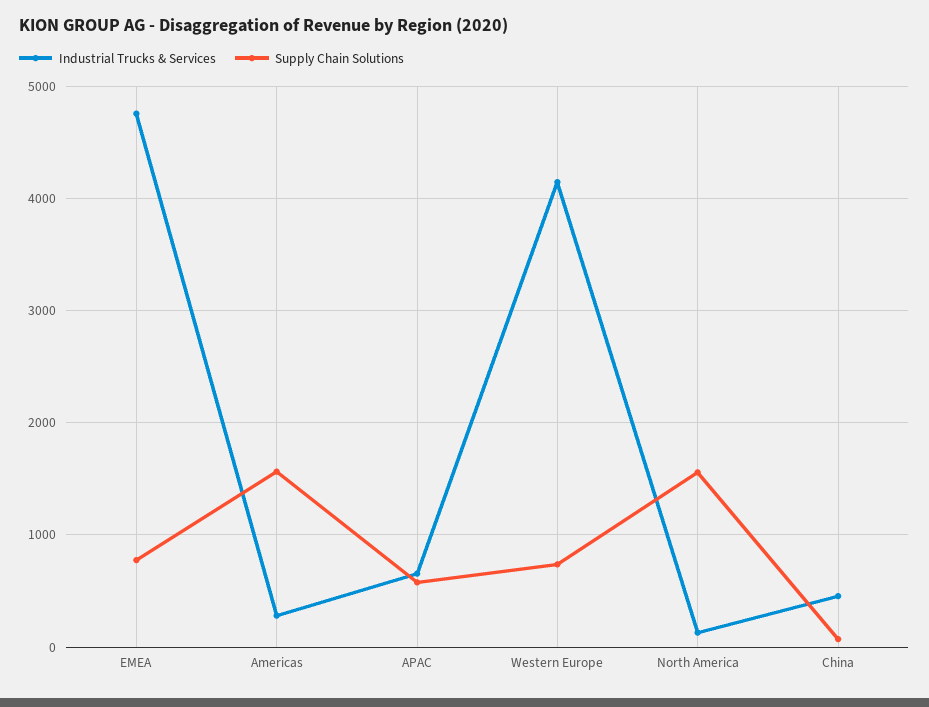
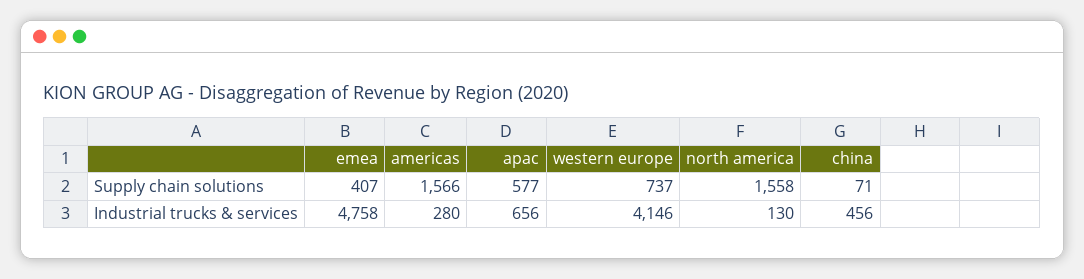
Supply Chain Solutions, EMEA: 800 -> 407

